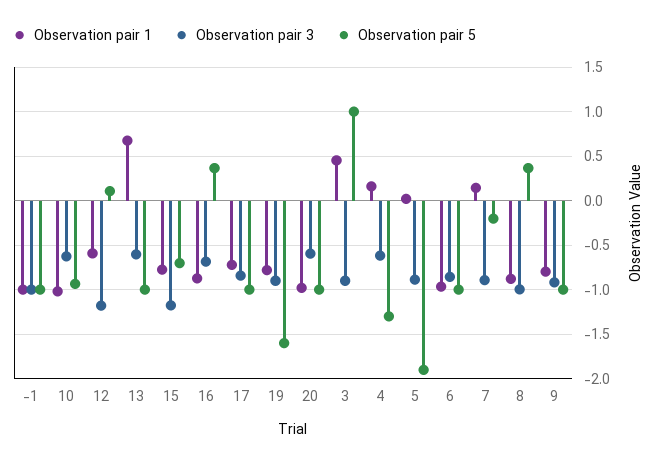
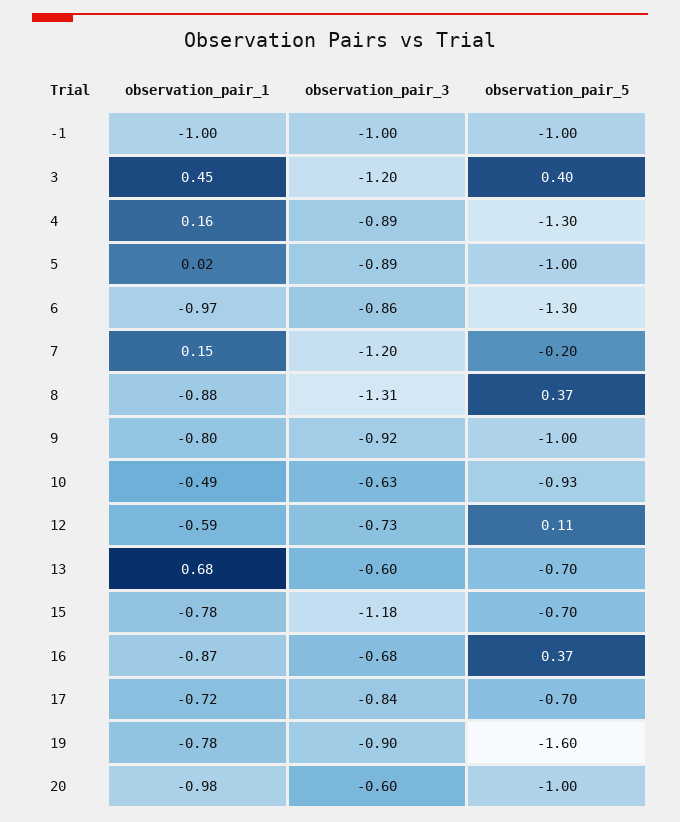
Observation pair 1, 10: -1 -> -0.49
Observation pair 3, 12: -1.2 -> -0.73
Observation pair 5, 13: -1 -> -0.7
Observation pair 5, 17: -1 -> -0.7
Observation pair 3, 3: -0.9 -> -1.2
Observation pair 5, 3: 1 -> 0.4
Observation pair 3, 4: -0.6 -> -0.89
Observation pair 5, 5: -1.9 -> -1
Observation pair 5, 6: -1 -> -1.3
Observation pair 3, 7: -0.9 -> -1.2
Observation pair 3, 8: -1 -> -1.31

